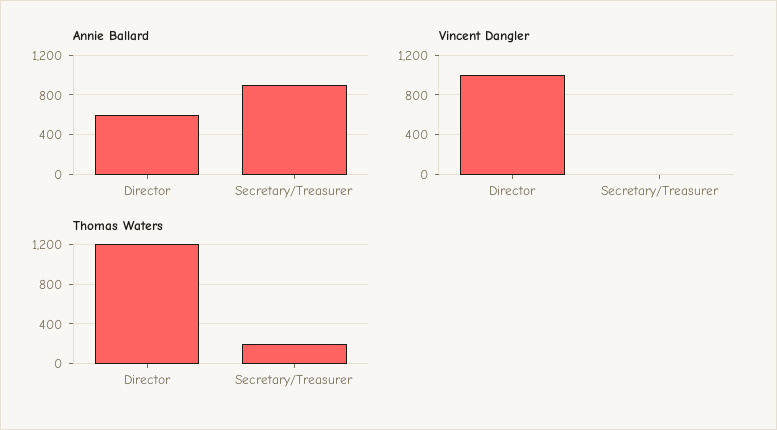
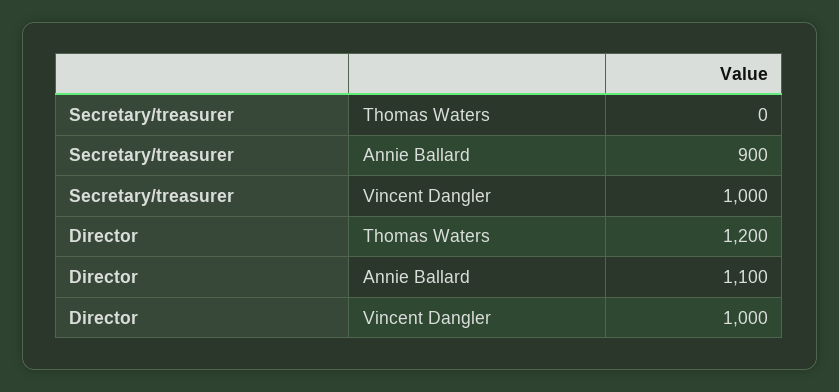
Annie Ballard, Director: 600 -> 1100
Vincent Dangler, Secretary/Treasurer: 0 -> 1000
Thomas Waters, Secretary/Treasurer: 200 -> 0

